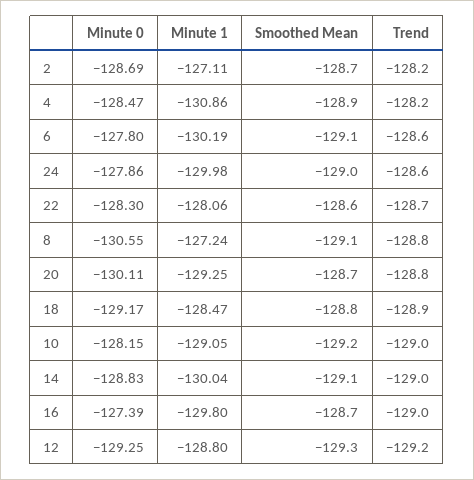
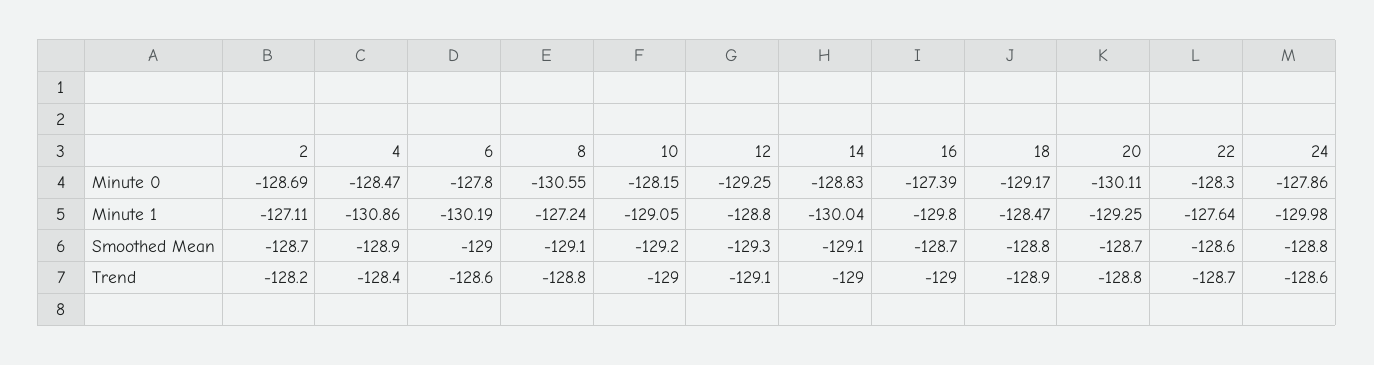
Trend, 4: -128.2 -> -128.4
Smoothed Mean, 6: -129.1 -> -129
Smoothed Mean, 24: -129 -> -128.8
Minute 1, 22: -128.06 -> -127.64
Trend, 12: -129.2 -> -129.1

